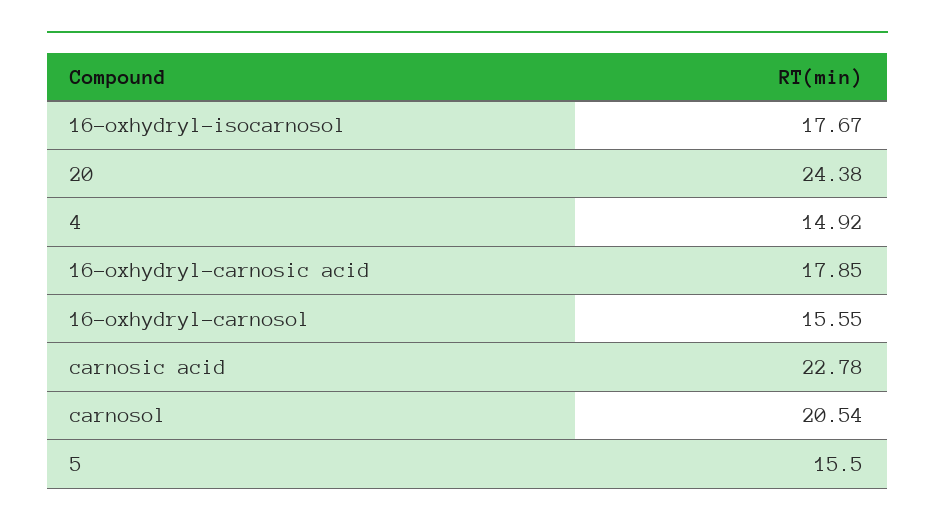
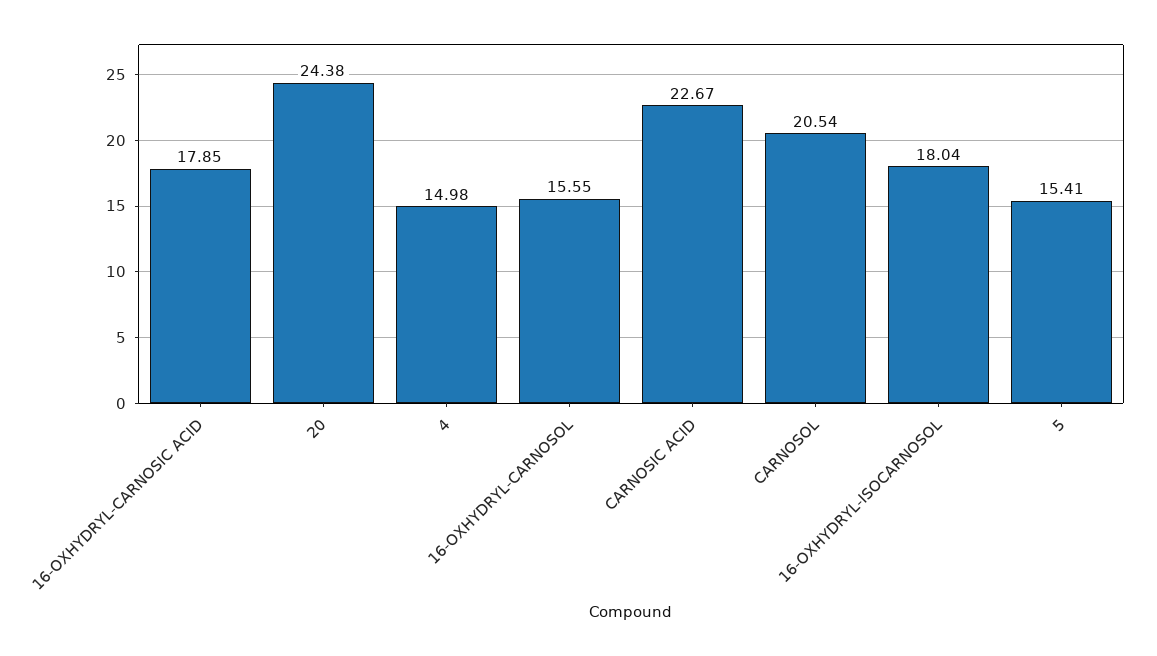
16-oxhydryl-isocarnosol: 17.67 -> 18.04
4: 14.92 -> 14.98
carnosic acid: 22.78 -> 22.67
5: 15.5 -> 15.41

